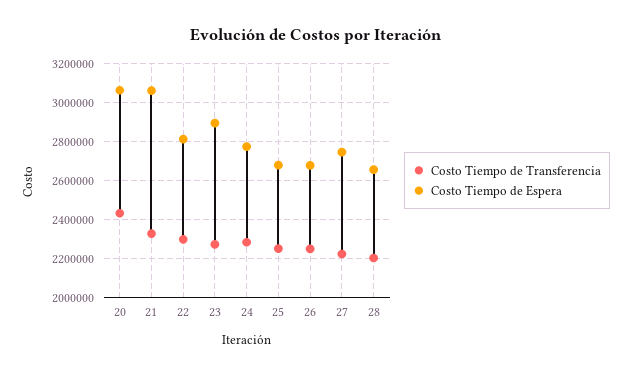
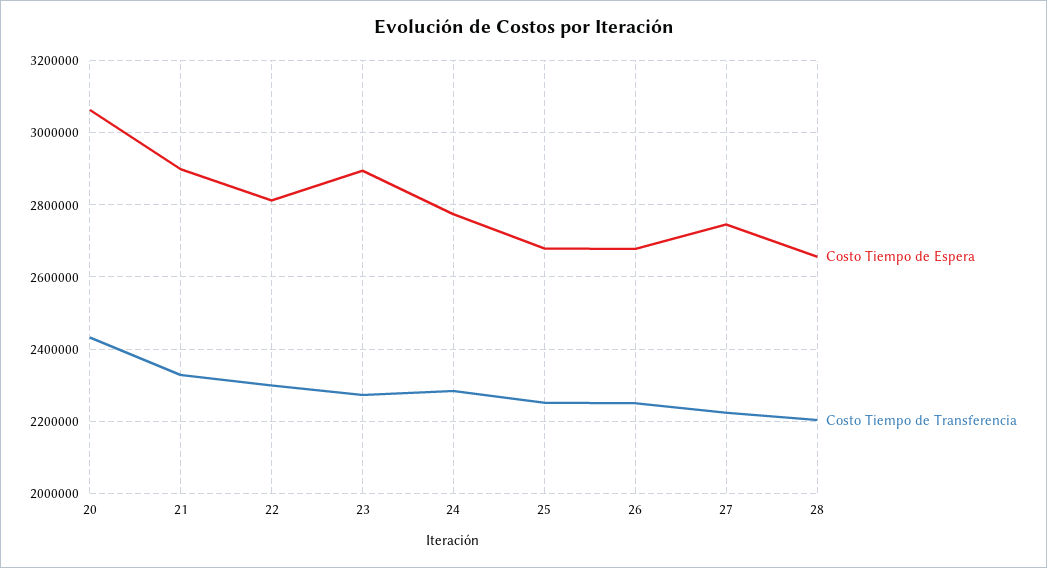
Costo Tiempo de Espera, 21: 3050000 -> 2900000

